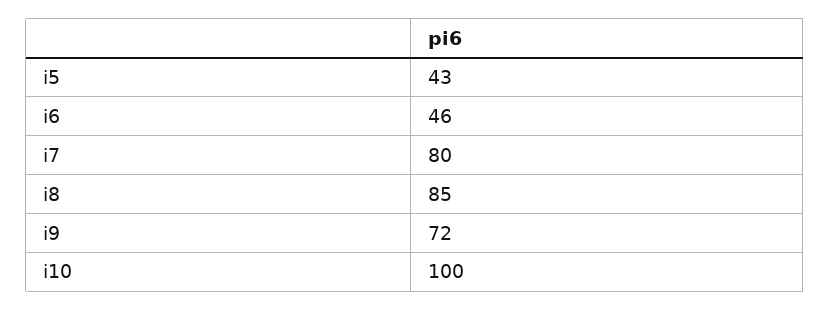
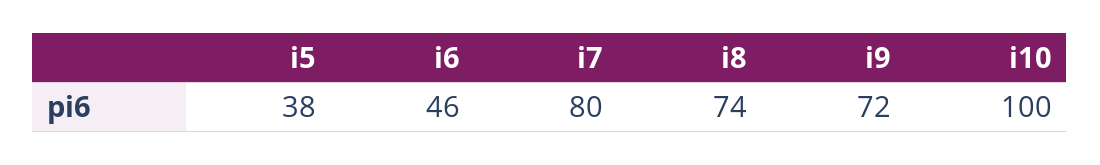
i5: 43 -> 38
i8: 85 -> 74

